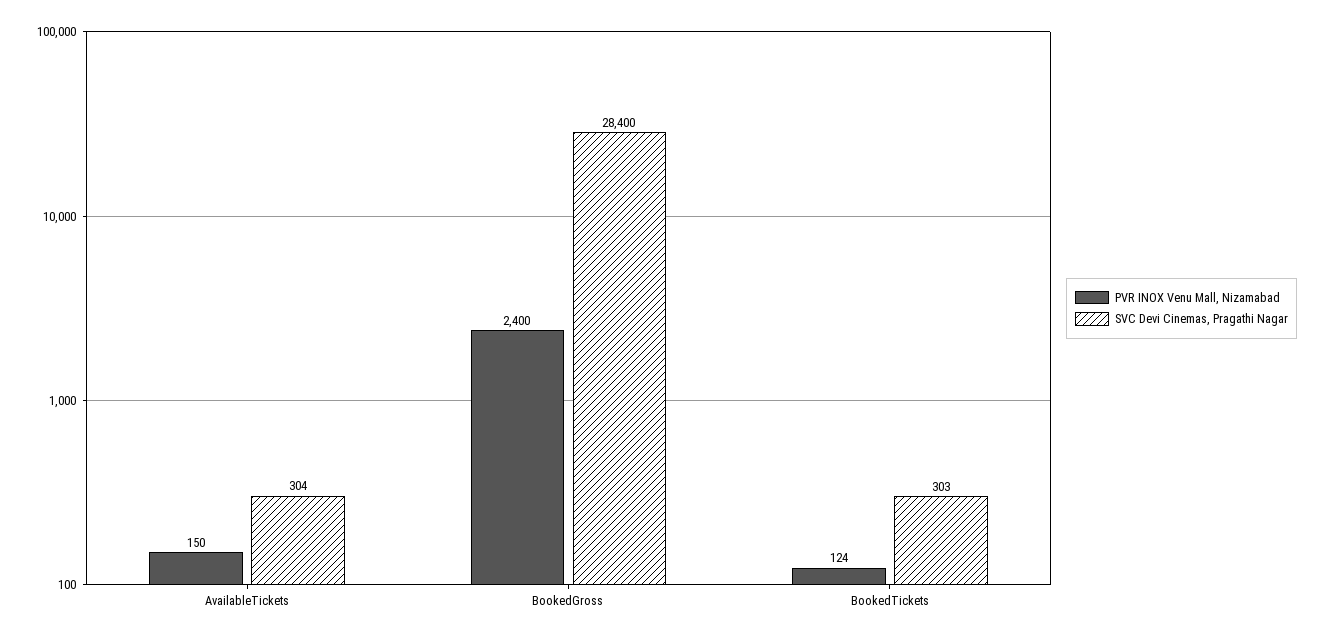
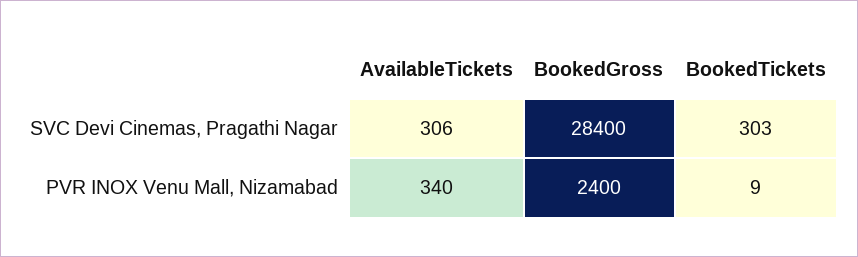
PVR INOX Venu Mall, Nizamabad, AvailableTickets: 150 -> 340
SVC Devi Cinemas, Pragathi Nagar, AvailableTickets: 304 -> 306
PVR INOX Venu Mall, Nizamabad, BookedTickets: 124 -> 9

